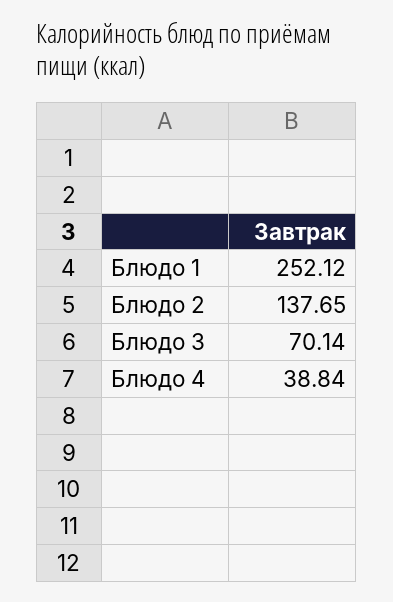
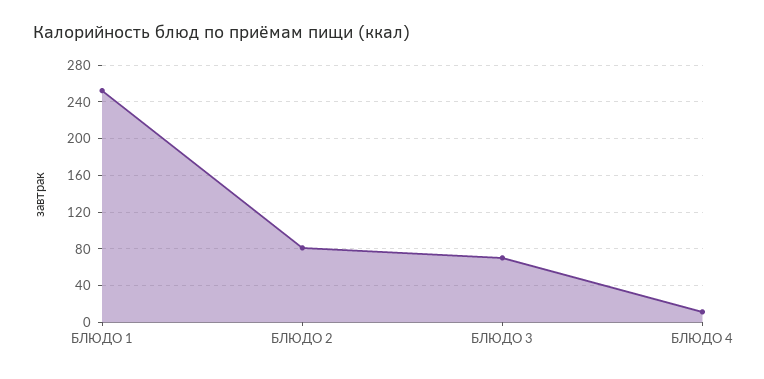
Блюдо 2: 137.65 -> 80
Блюдо 4: 38.84 -> 10

